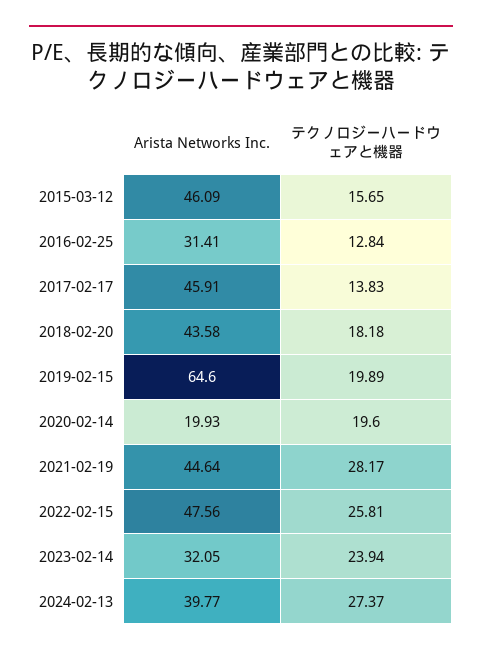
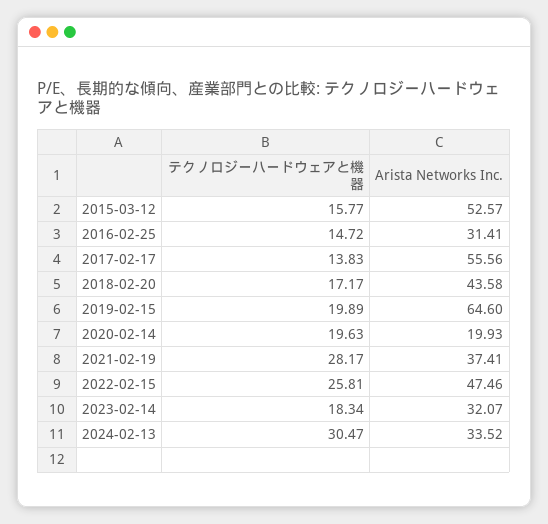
Arista Networks Inc., 2015-03-12: 46.09 -> 52.57
テクノロジーハードウェアと機器, 2015-03-12: 15.65 -> 15.77
テクノロジーハードウェアと機器, 2016-02-25: 12.84 -> 14.72
Arista Networks Inc., 2017-02-17: 45.91 -> 55.56
テクノロジーハードウェアと機器, 2018-02-20: 18.18 -> 17.17
テクノロジーハードウェアと機器, 2020-02-14: 19.6 -> 19.63
Arista Networks Inc., 2021-02-19: 44.64 -> 37.41
Arista Networks Inc., 2022-02-15: 47.56 -> 47.46
Arista Networks Inc., 2023-02-14: 32.05 -> 32.07
テクノロジーハードウェアと機器, 2023-02-14: 23.94 -> 18.34
Arista Networks Inc., 2024-02-13: 39.77 -> 33.52
テクノロジーハードウェアと機器, 2024-02-13: 27.37 -> 30.47

